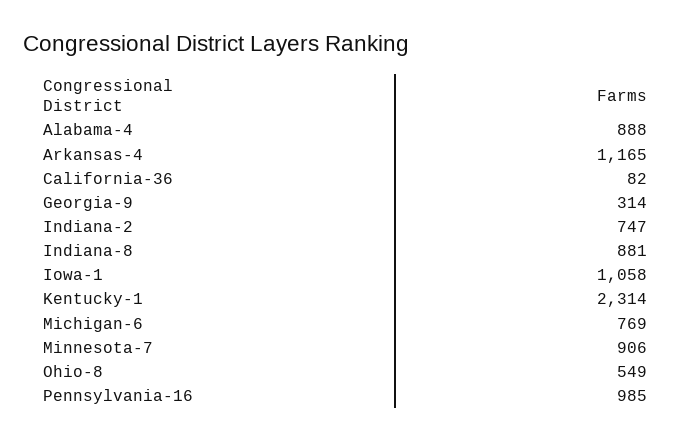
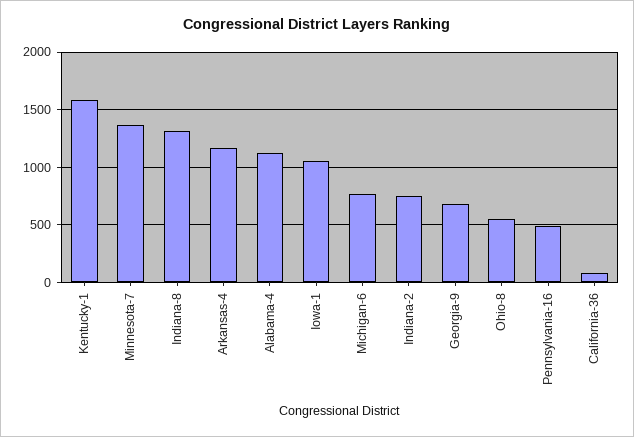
Alabama-4: 888 -> 1100
Georgia-9: 314 -> 700
Indiana-8: 881 -> 1300
Kentucky-1: 2314 -> 1600
Minnesota-7: 906 -> 1400
Pennsylvania-16: 985 -> 500

